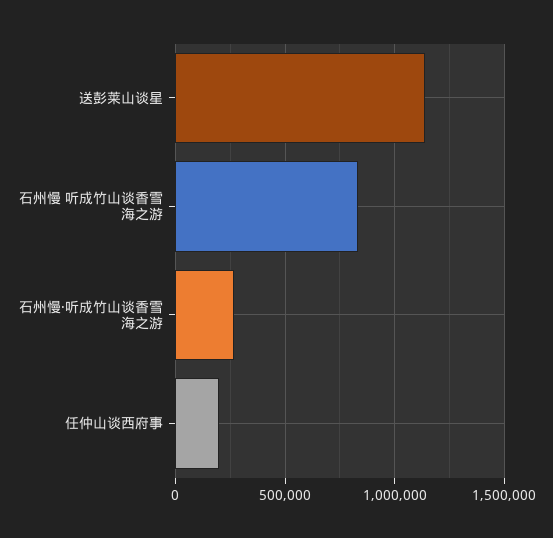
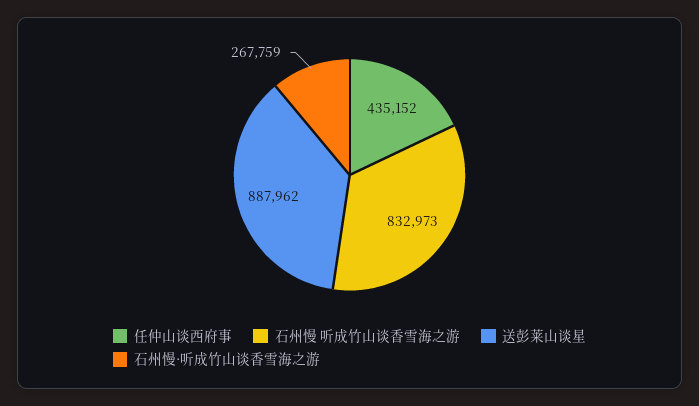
送彭莱山谈星: 1150000 -> 887962
任仲山谈西府事: 200000 -> 435152

